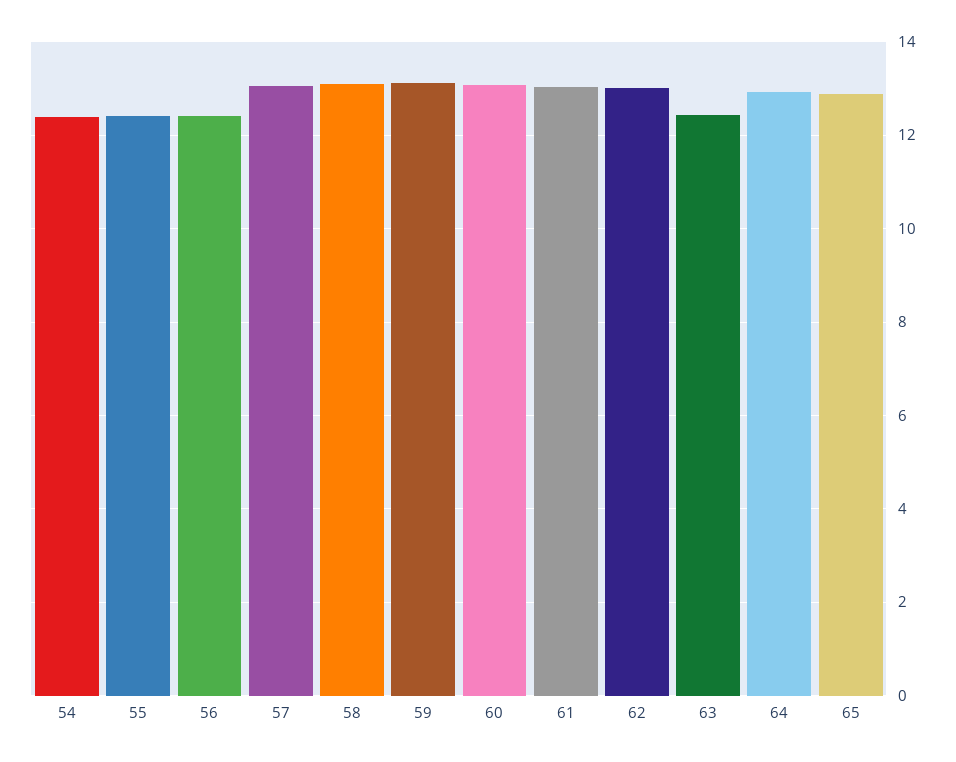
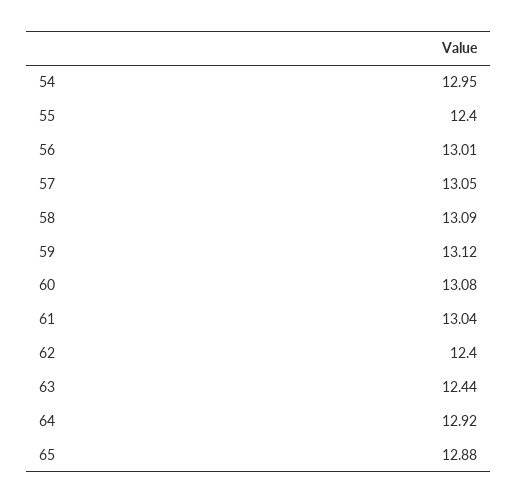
54: 12.4 -> 12.95
56: 12.4 -> 13.01
62: 13 -> 12.4

